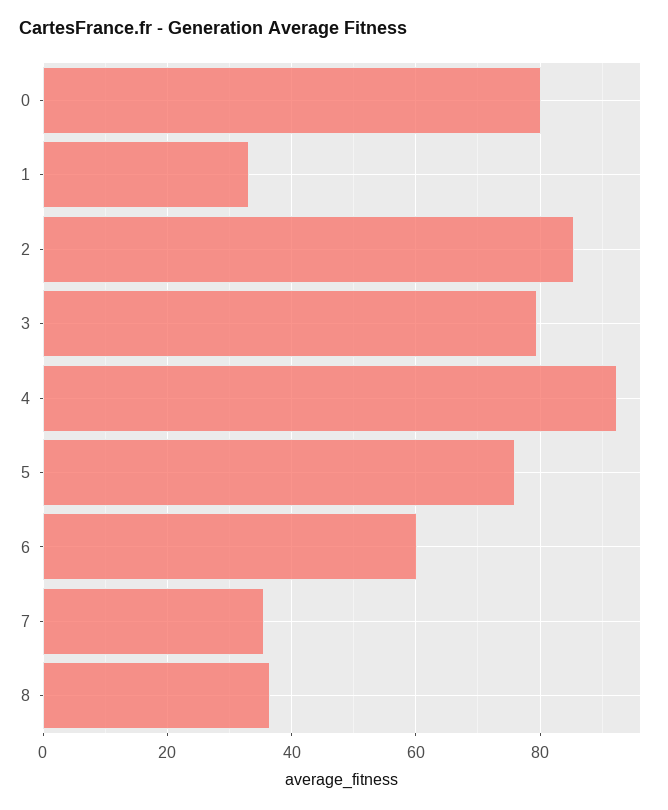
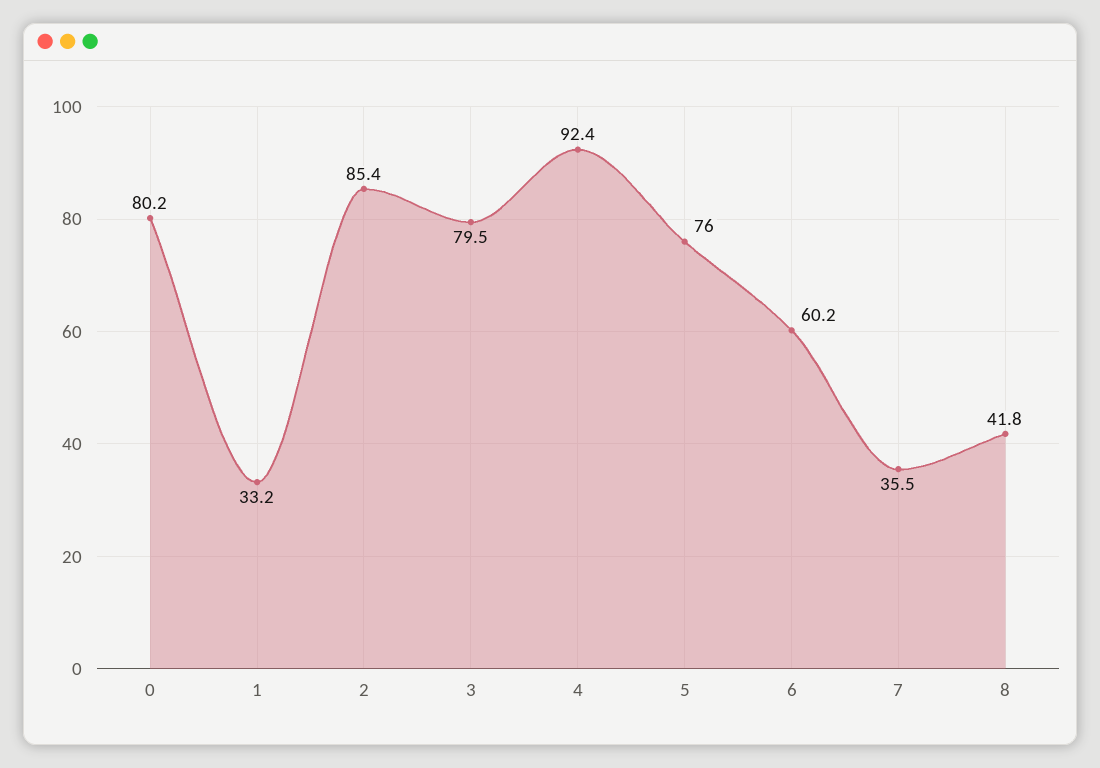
8: 36 -> 41.8

